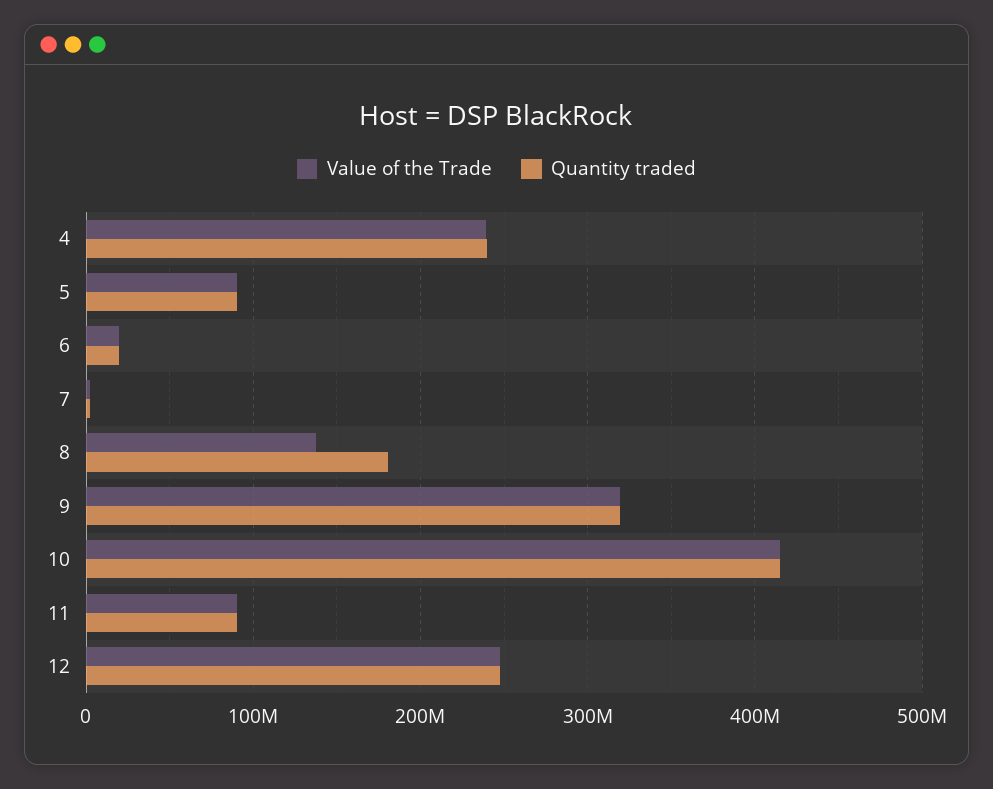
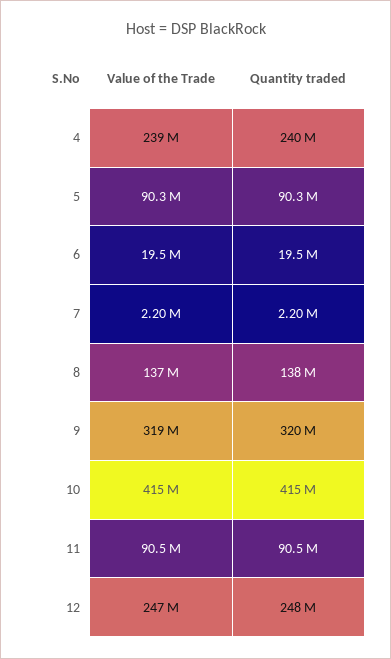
Quantity traded, 8: 180000000 -> 138000000

